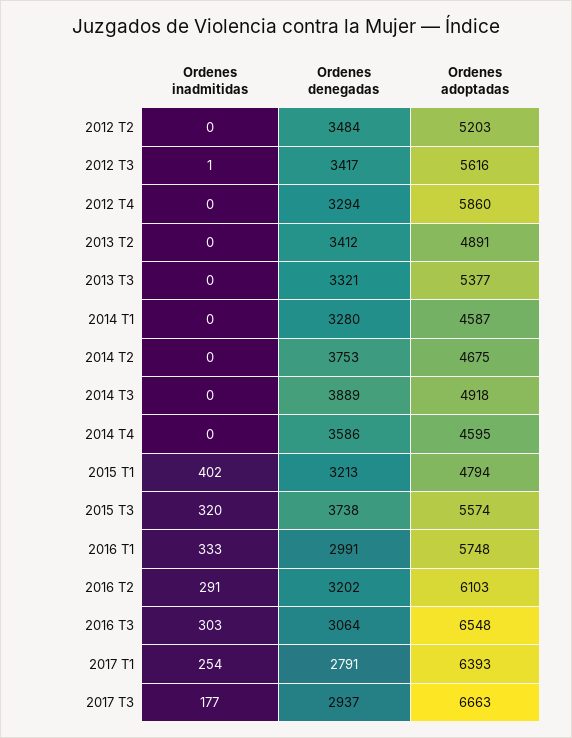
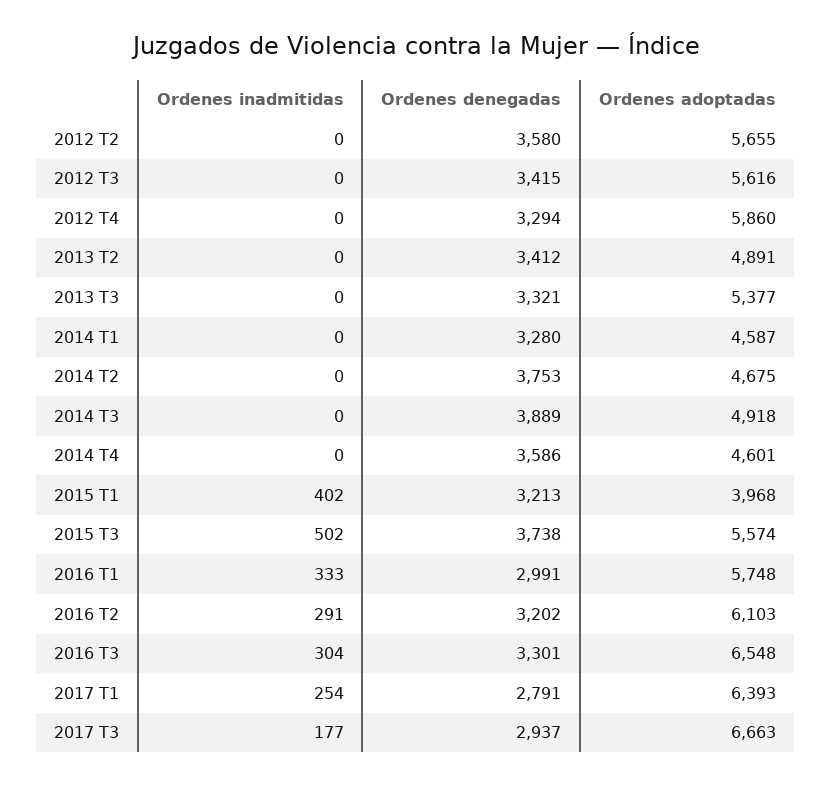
Ordenes denegadas, 2012 T2: 3484 -> 3580
Ordenes adoptadas, 2012 T2: 5203 -> 5655
Ordenes inadmitidas, 2012 T3: 1 -> 0
Ordenes denegadas, 2012 T3: 3417 -> 3415
Ordenes adoptadas, 2014 T4: 4595 -> 4601
Ordenes adoptadas, 2015 T1: 4794 -> 3968
Ordenes inadmitidas, 2015 T3: 320 -> 502
Ordenes inadmitidas, 2016 T3: 303 -> 304
Ordenes denegadas, 2016 T3: 3064 -> 3301

